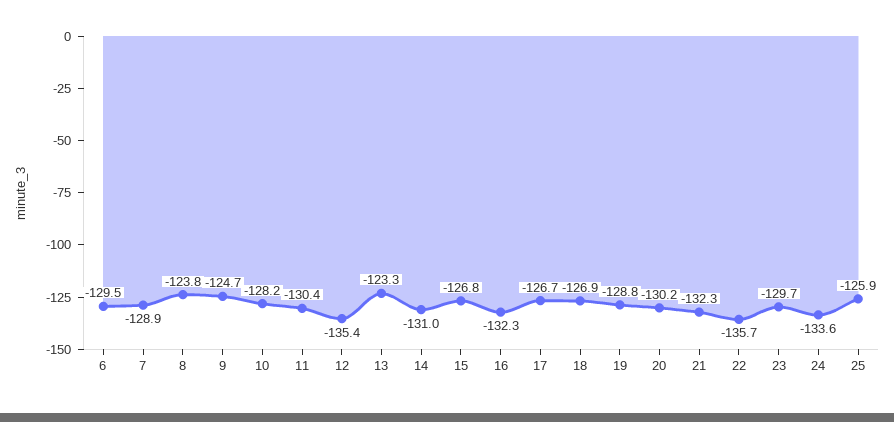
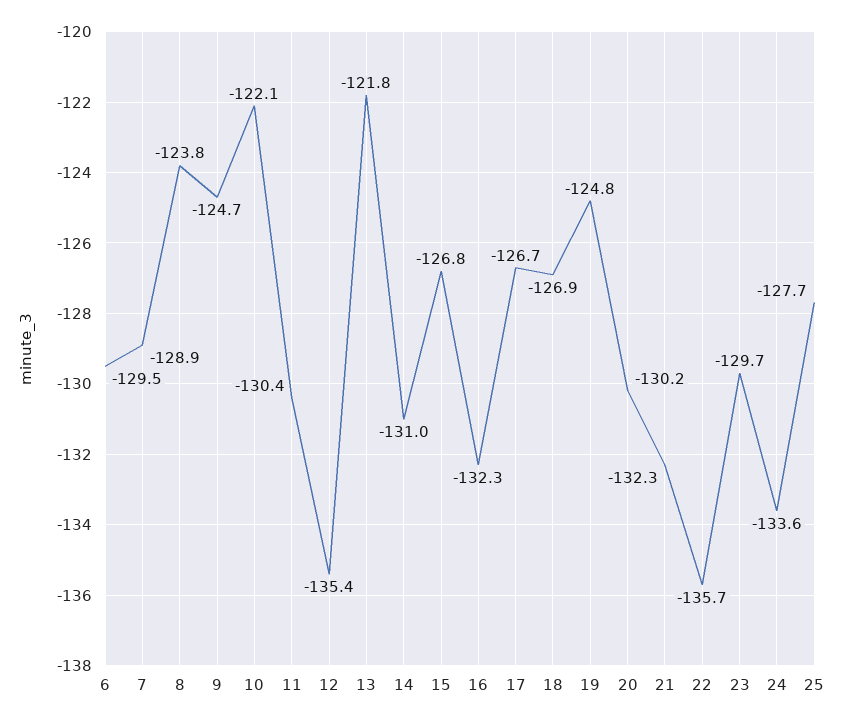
10: -128.2 -> -122.1
13: -123.3 -> -121.8
19: -128.8 -> -124.8
25: -125.9 -> -127.7

